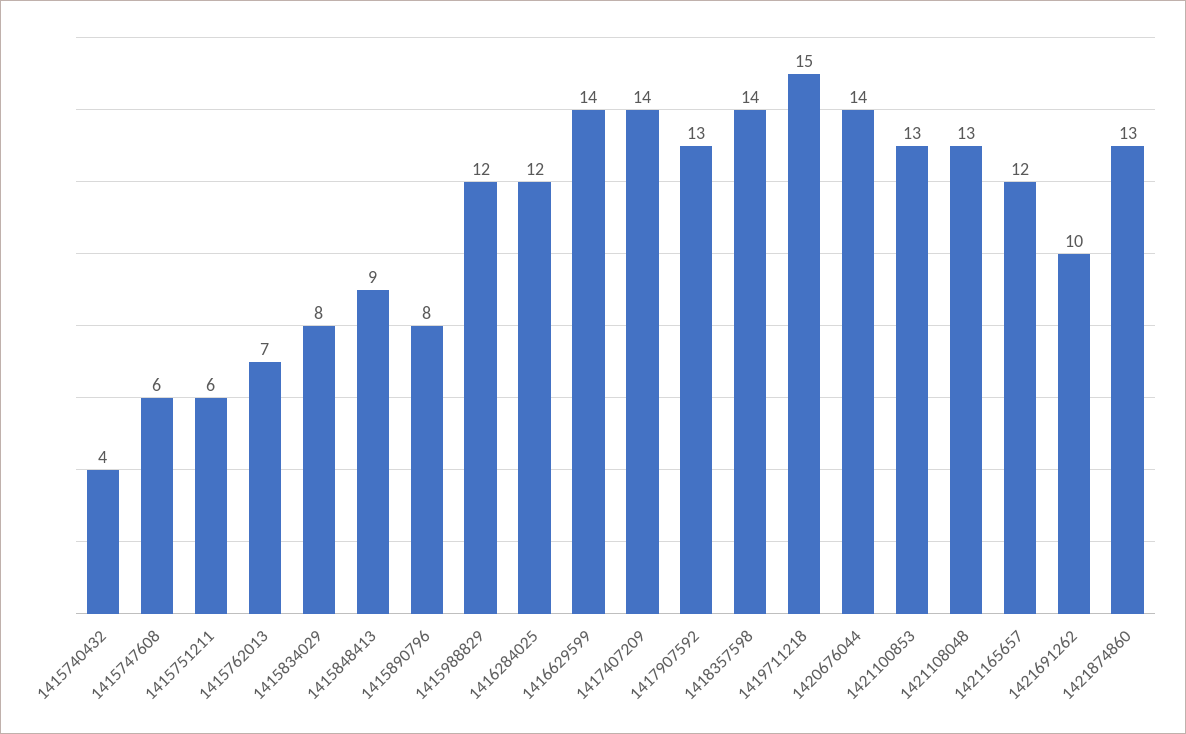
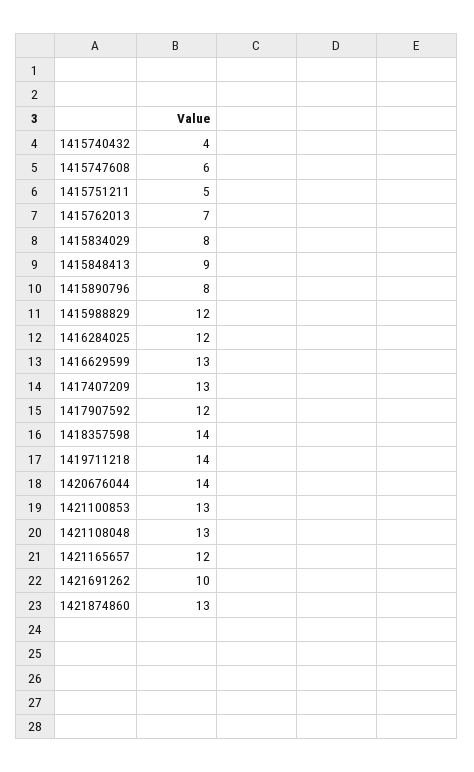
1415751211: 6 -> 5
1416629599: 14 -> 13
1417407209: 14 -> 13
1417907592: 13 -> 12
1419711218: 15 -> 14

